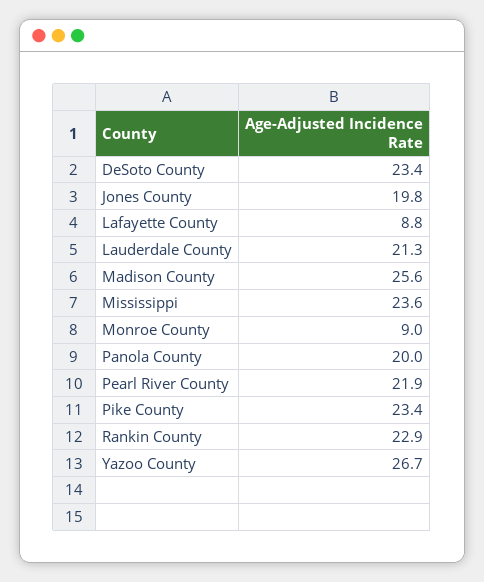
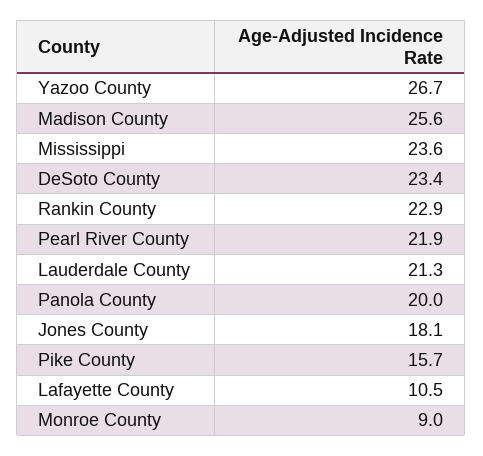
Jones County: 19.8 -> 18.1
Lafayette County: 8.8 -> 10.5
Pike County: 23.4 -> 15.7

